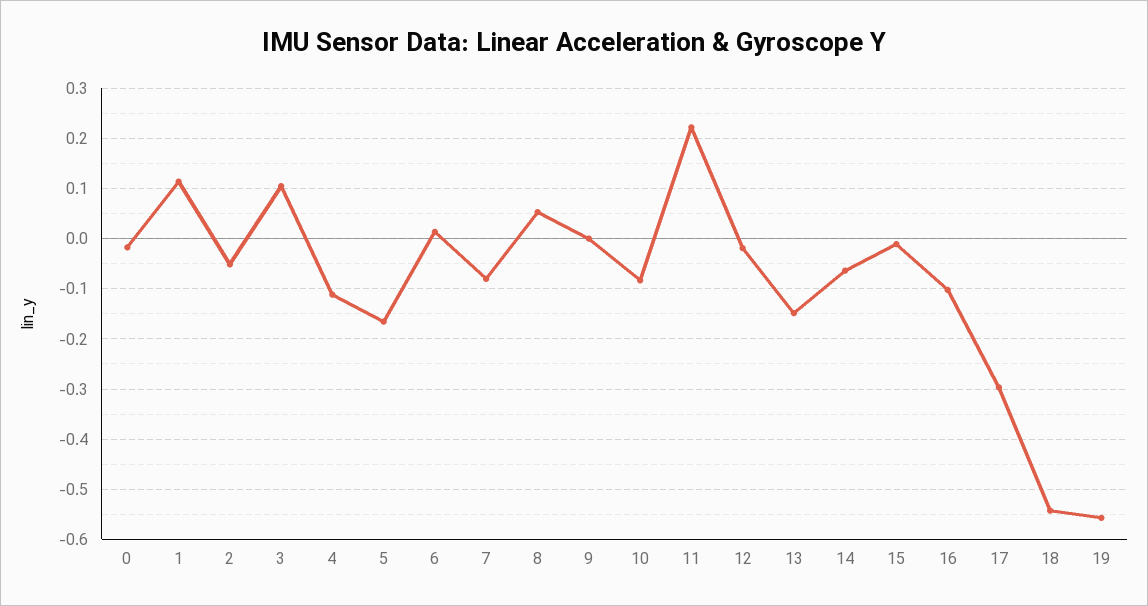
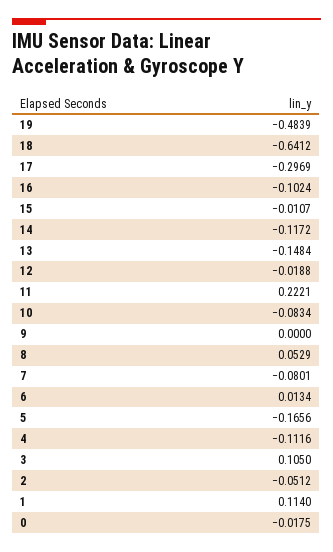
14: -0.06 -> -0.1172
18: -0.54 -> -0.6412
19: -0.56 -> -0.4839

